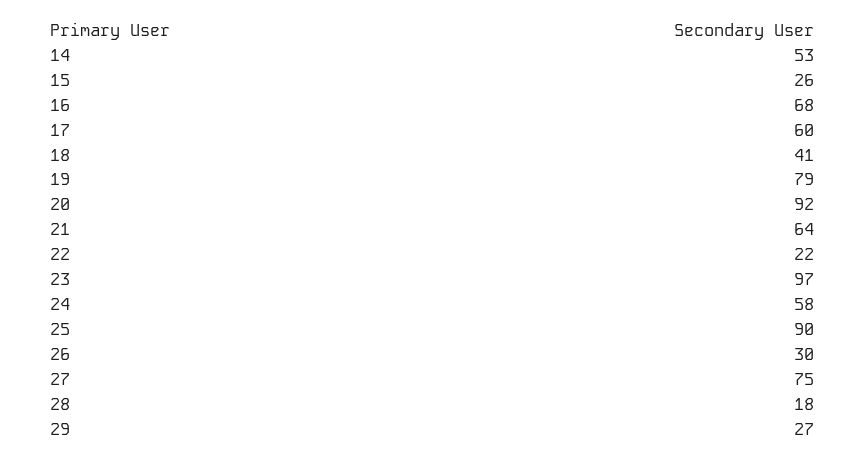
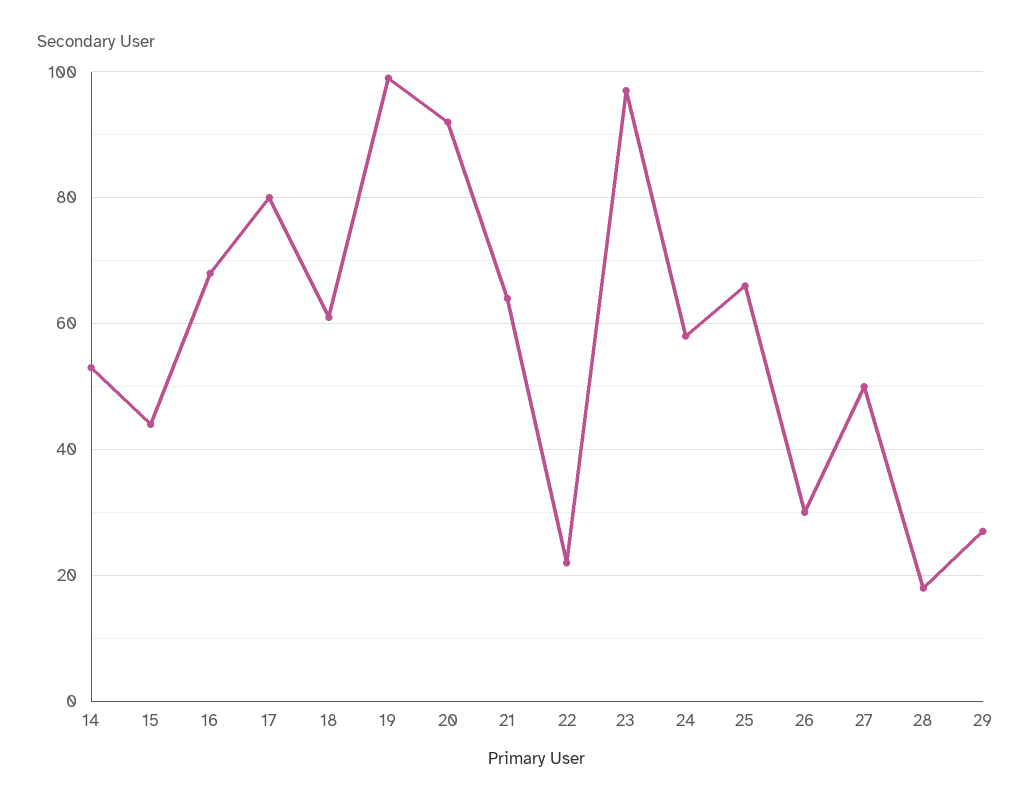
15: 26 -> 45
17: 60 -> 80
18: 41 -> 60
19: 79 -> 100
25: 90 -> 65
27: 75 -> 50

